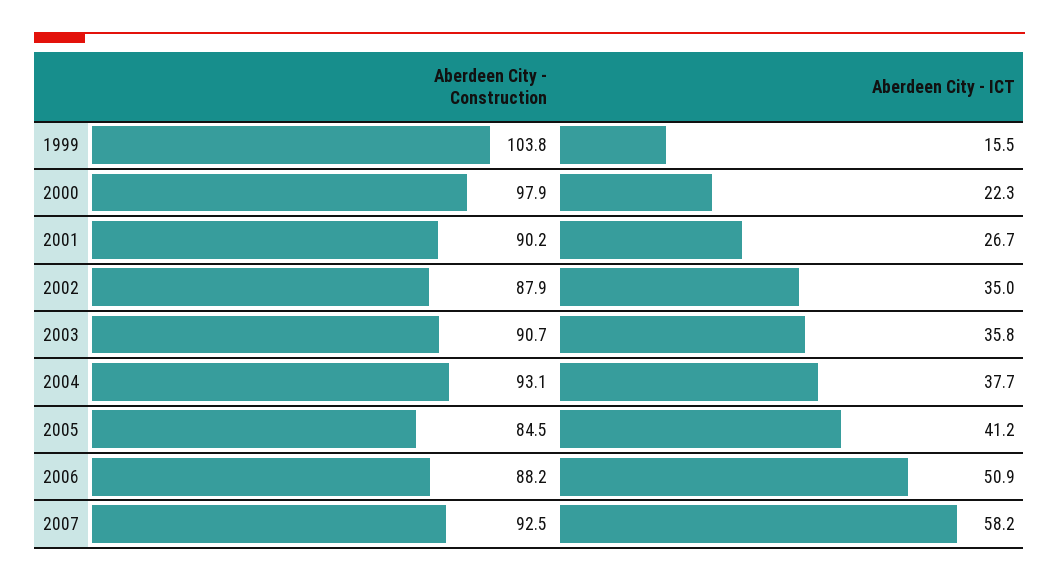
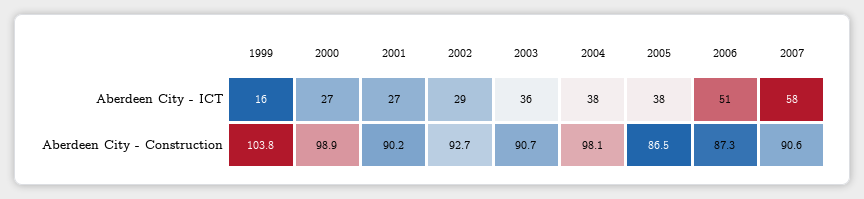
Aberdeen City - Construction, 2000: 97.9 -> 98.9
Aberdeen City - ICT, 2000: 22.3 -> 27
Aberdeen City - Construction, 2002: 87.9 -> 92.7
Aberdeen City - ICT, 2002: 35 -> 29
Aberdeen City - Construction, 2004: 93.1 -> 98.1
Aberdeen City - Construction, 2005: 84.5 -> 86.5
Aberdeen City - ICT, 2005: 41.2 -> 38
Aberdeen City - Construction, 2006: 88.2 -> 87.3
Aberdeen City - Construction, 2007: 92.5 -> 90.6

